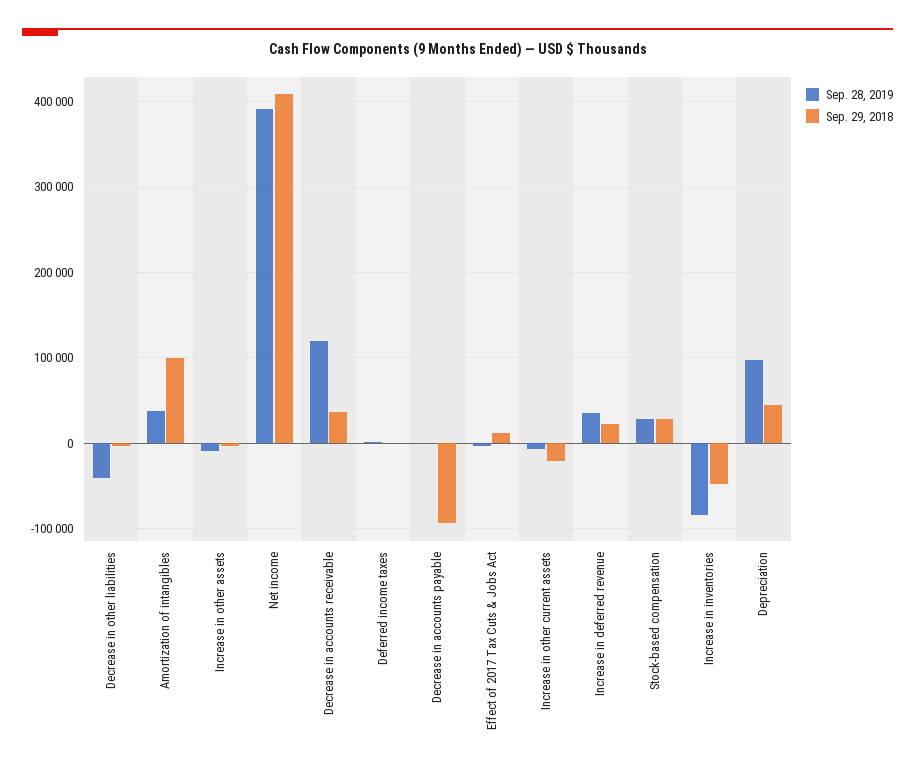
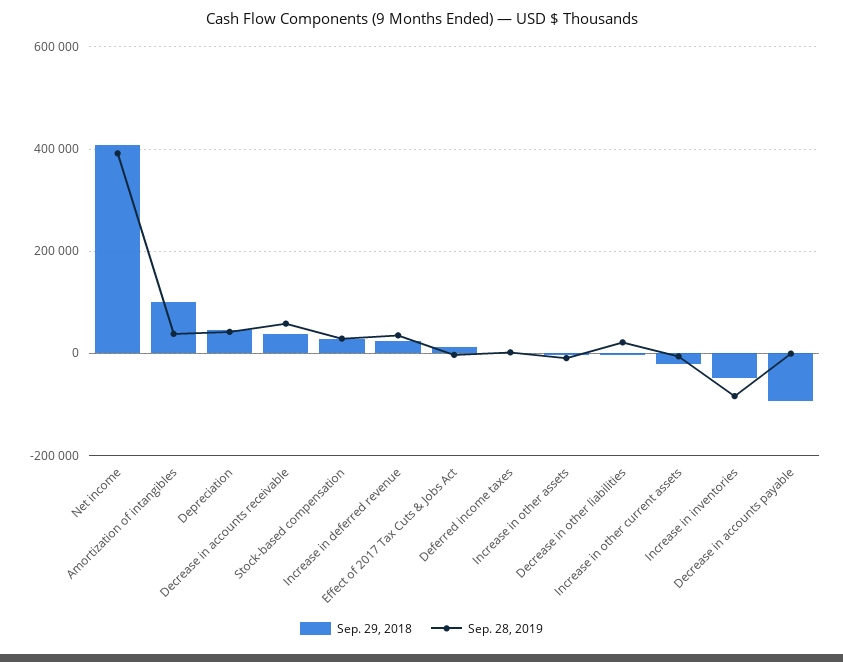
Sep. 28, 2019, Decrease in other liabilities: -40000 -> 20000
Sep. 28, 2019, Decrease in accounts receivable: 120000 -> 60000
Sep. 28, 2019, Depreciation: 100000 -> 40000

